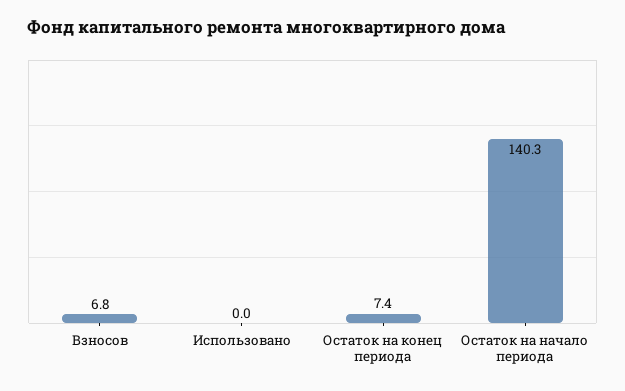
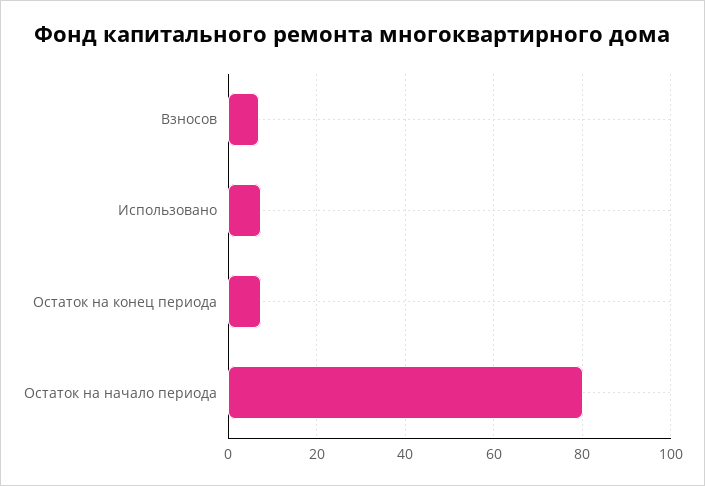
Использовано: 0 -> 8
Остаток на начало периода: 140.3 -> 80

